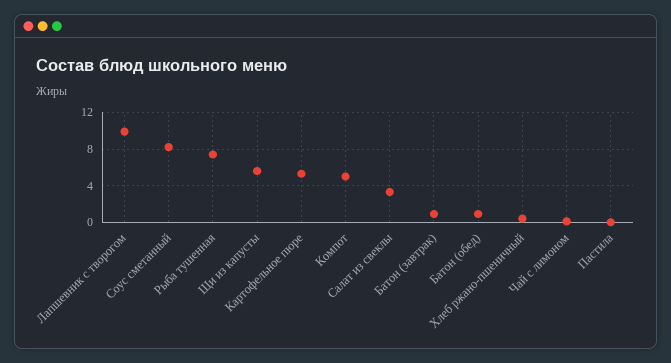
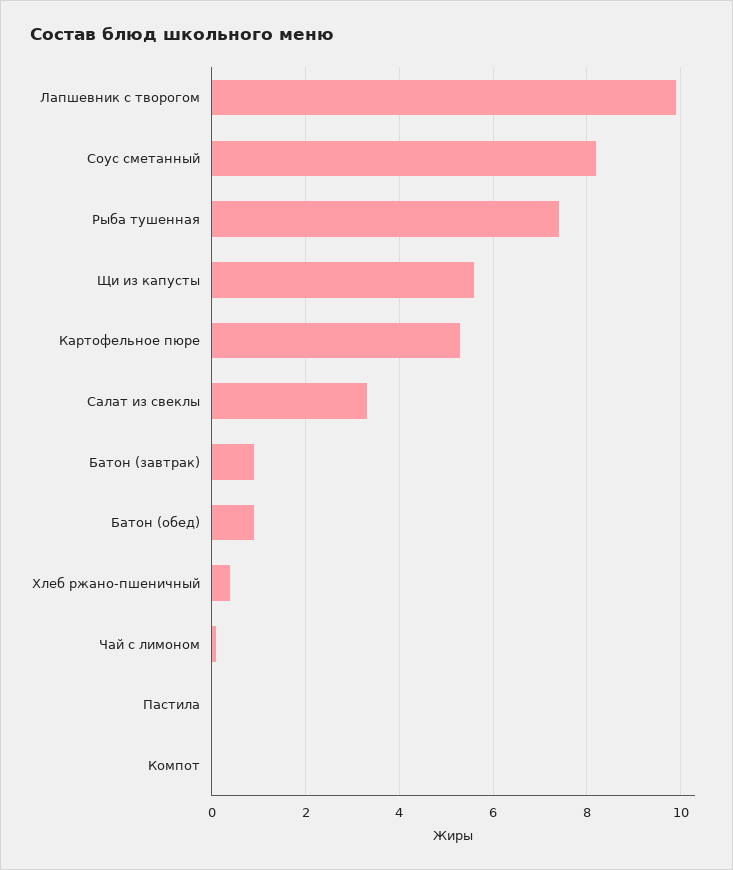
Компот: 5 -> 0

